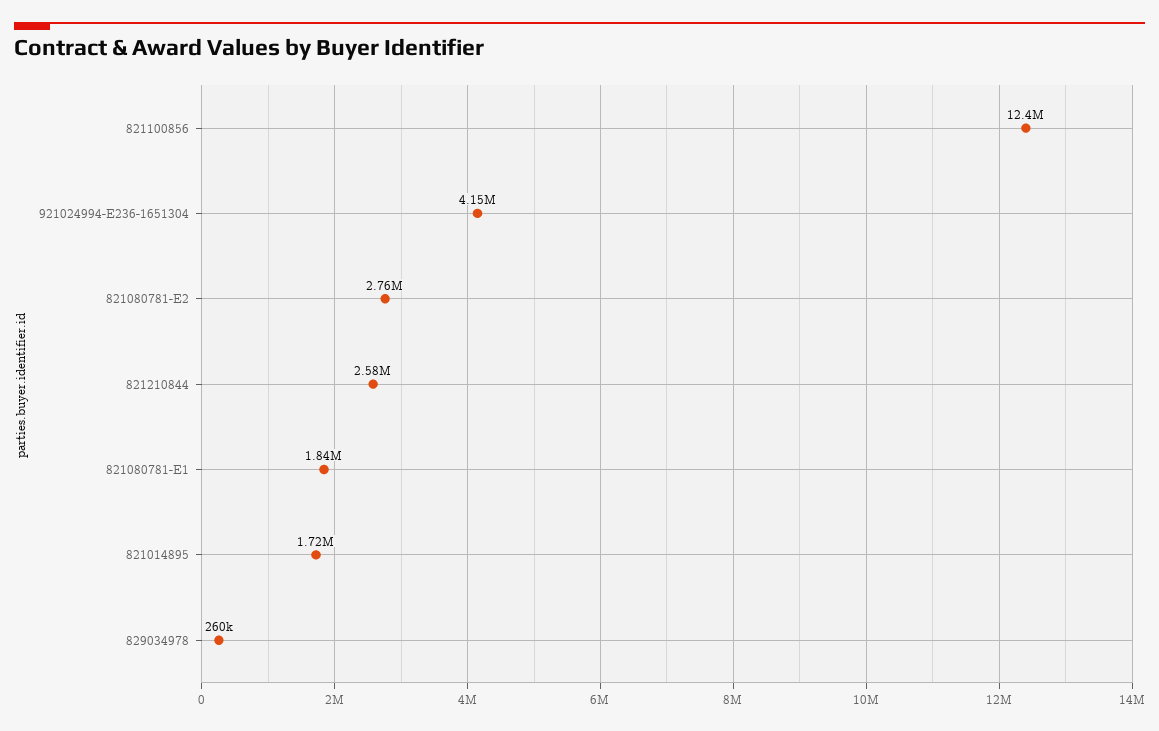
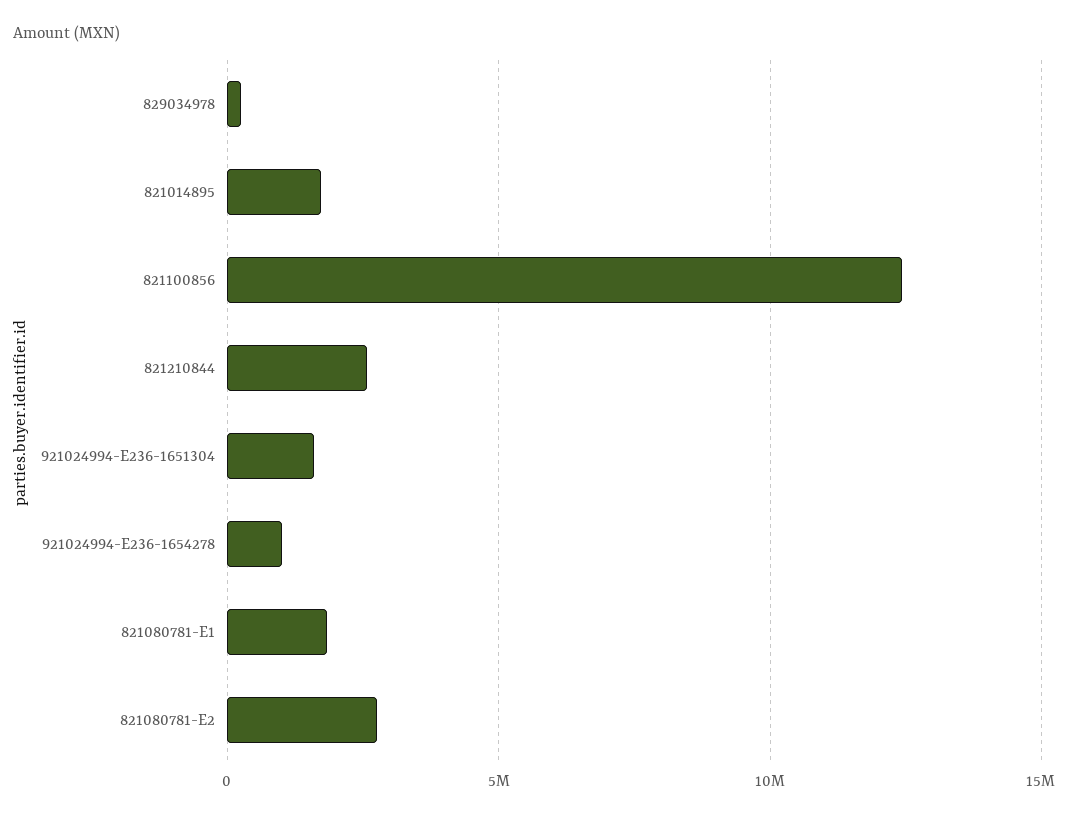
921024994-E236-1651304: 4150000 -> 1500000
921024994-E236-1654278: none -> 1000000

